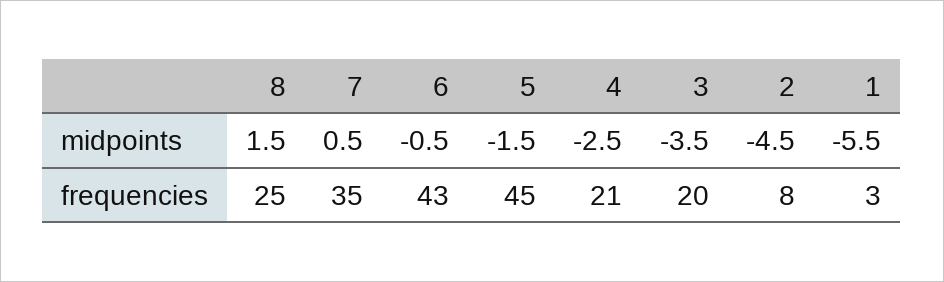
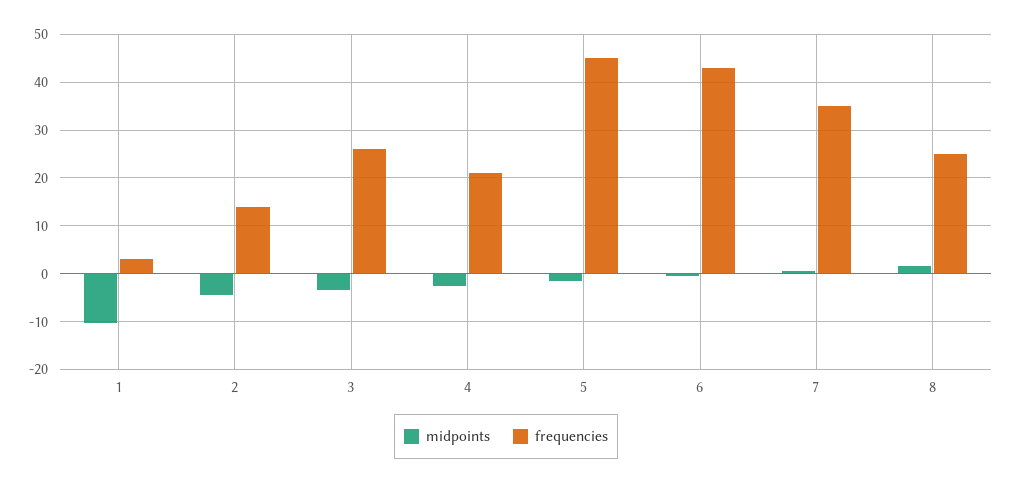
midpoints, 1: -5.5 -> -10
frequencies, 3: 20 -> 26
frequencies, 2: 8 -> 14

